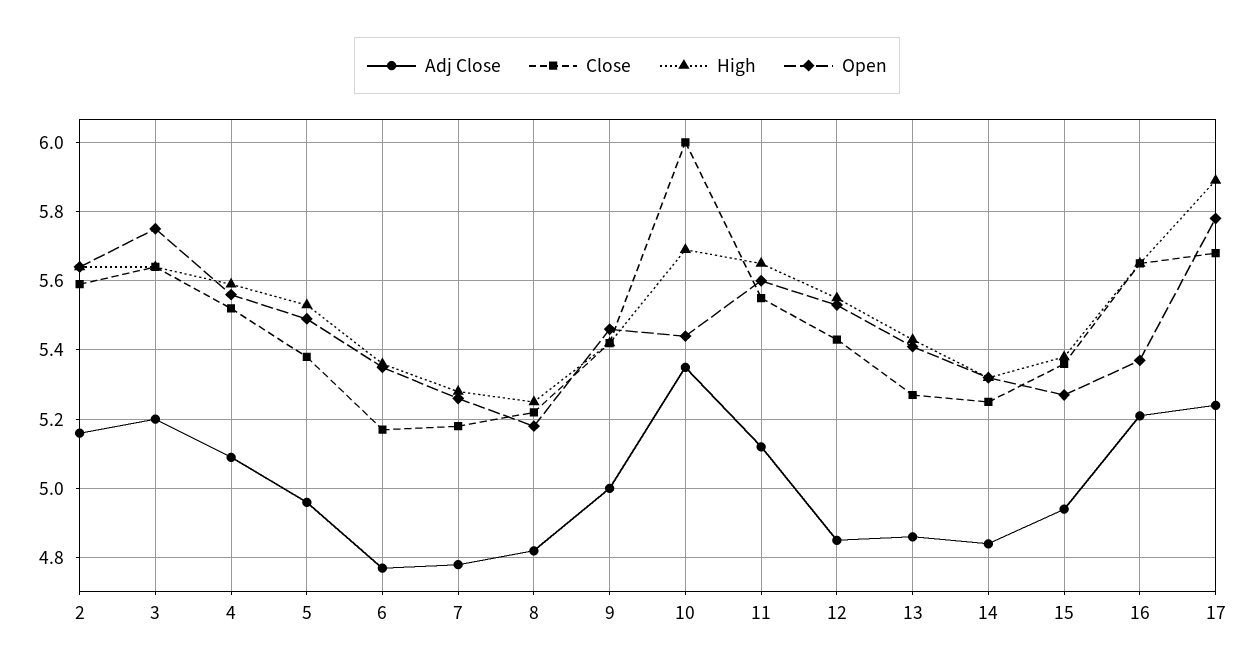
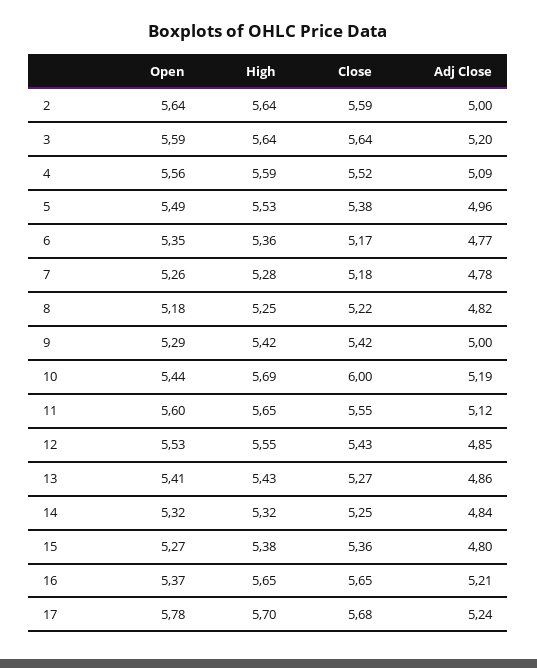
Adj Close, 2: 5.15 -> 5
Open, 3: 5.75 -> 5.59
Open, 9: 5.45 -> 5.29
Adj Close, 10: 5.35 -> 5.19
Adj Close, 15: 4.95 -> 4.8
High, 17: 5.9 -> 5.7

